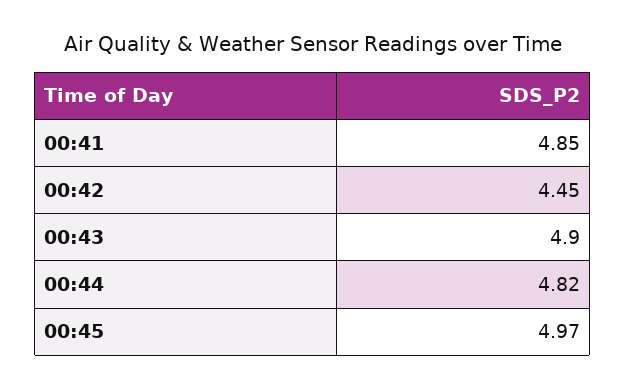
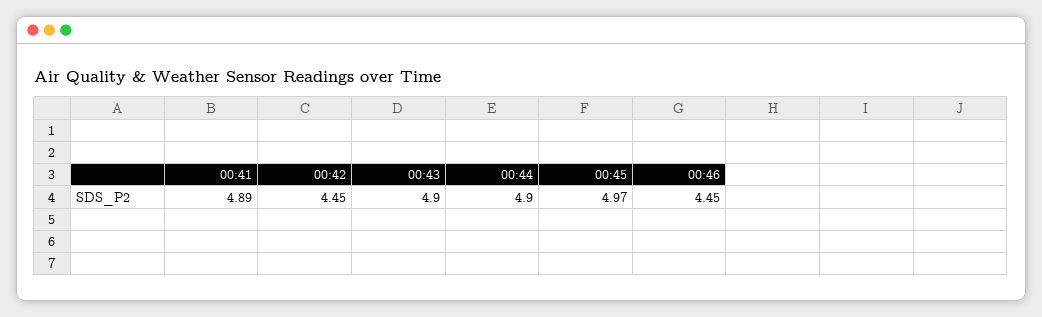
00:41: 4.85 -> 4.89
00:44: 4.82 -> 4.9
00:46: none -> 4.45

